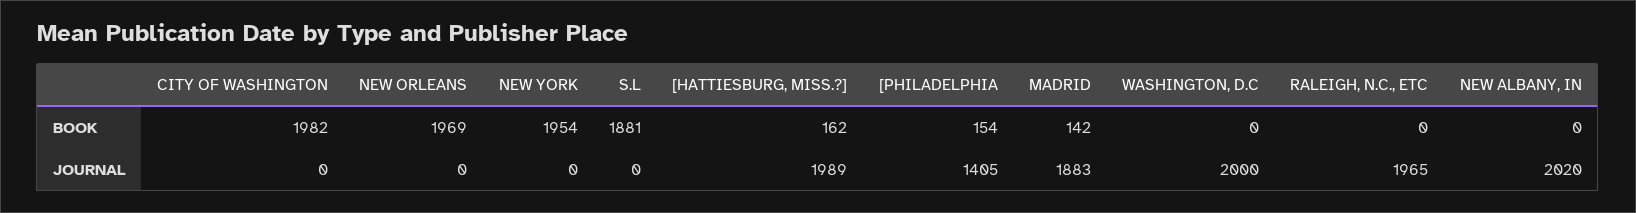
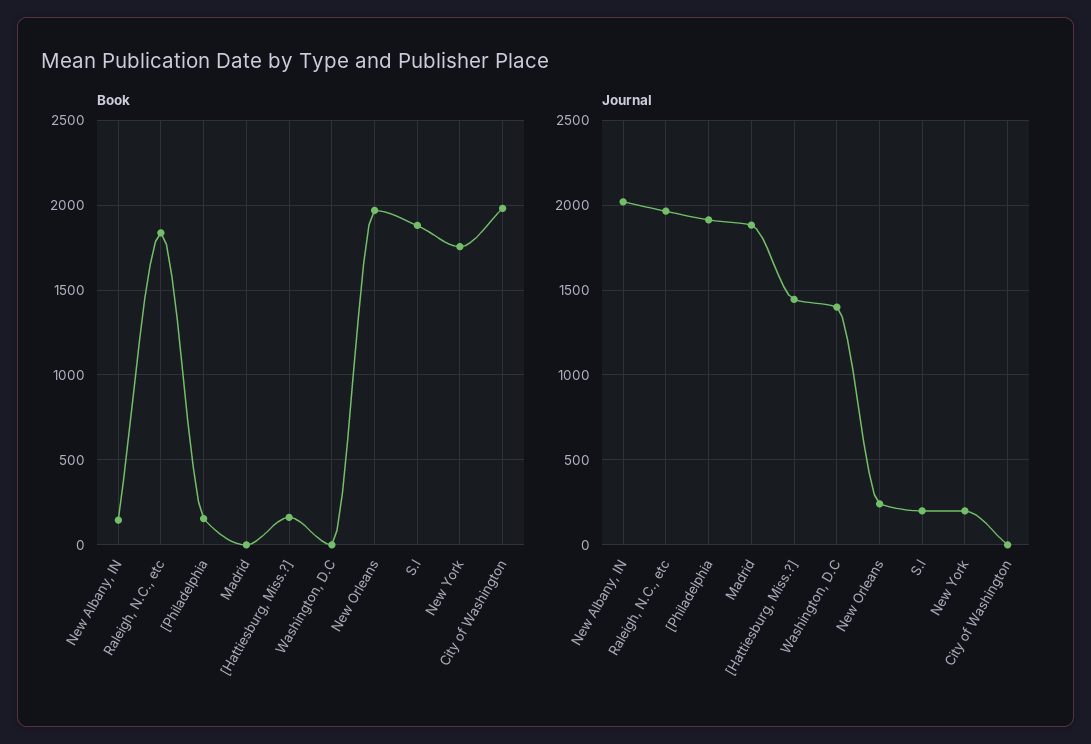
BOOK, NEW YORK: 1954 -> 1750
BOOK, MADRID: 142 -> 0
BOOK, RALEIGH, N.C., ETC: 0 -> 1850
BOOK, NEW ALBANY, IN: 0 -> 150
JOURNAL, NEW ORLEANS: 0 -> 250
JOURNAL, NEW YORK: 0 -> 200
JOURNAL, S.L: 0 -> 200
JOURNAL, [HATTIESBURG, MISS.?]: 1989 -> 1450
JOURNAL, [PHILADELPHIA: 1405 -> 1900
JOURNAL, WASHINGTON, D.C: 2000 -> 1400

